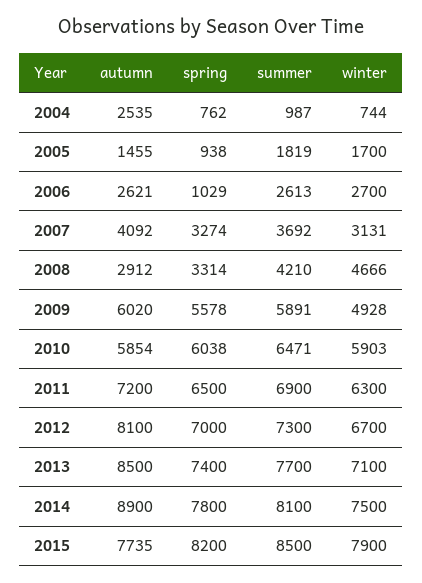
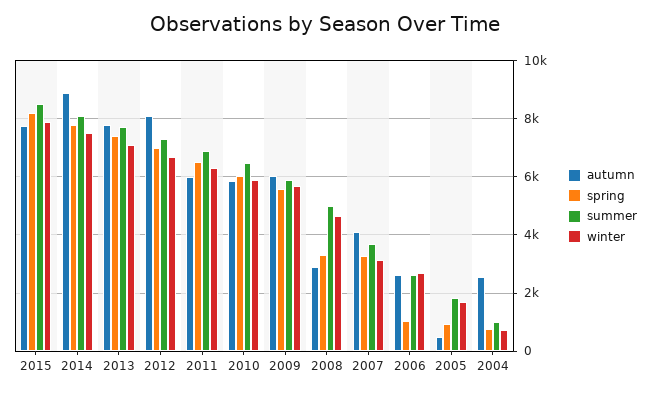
autumn, 2005: 1455 -> 500
summer, 2008: 4210 -> 5000
winter, 2009: 4928 -> 5750
autumn, 2011: 7200 -> 6000
autumn, 2013: 8500 -> 7750

